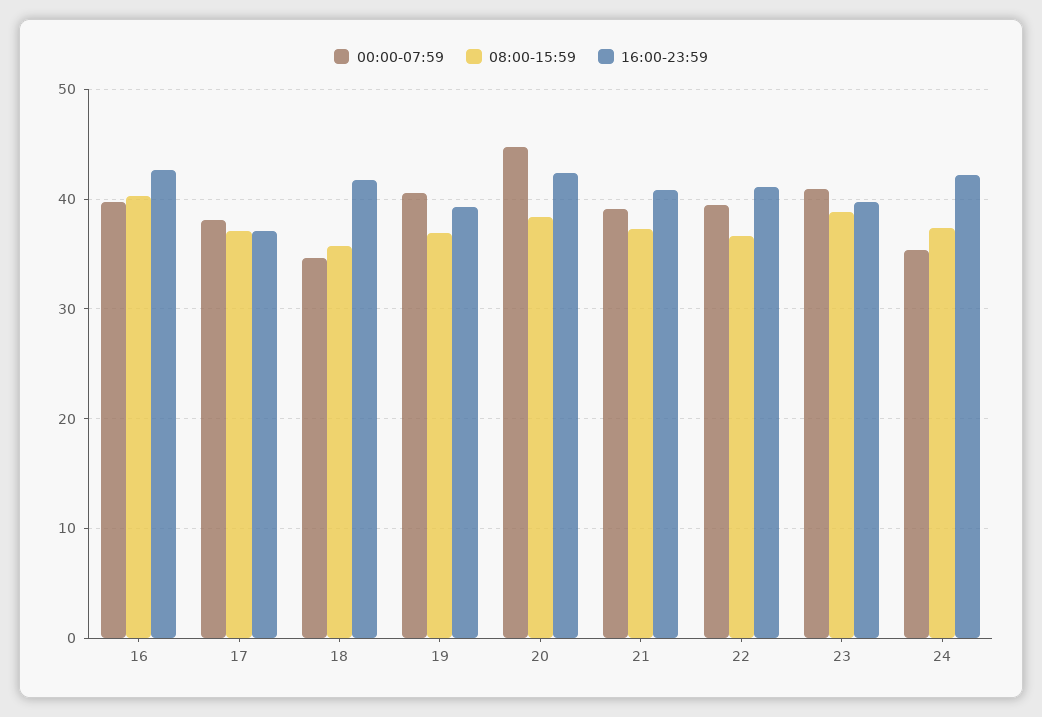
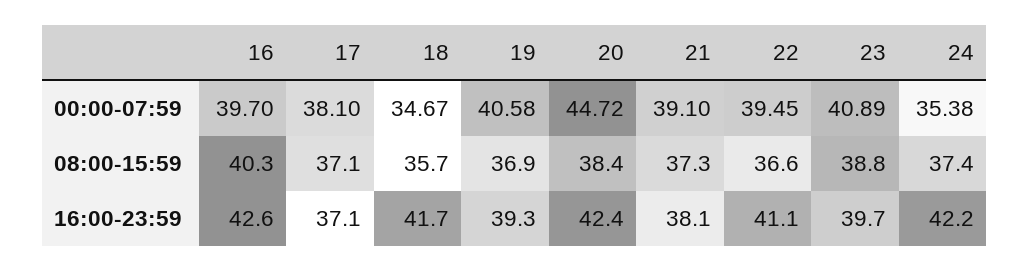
16:00-23:59, 21: 41 -> 38.1

